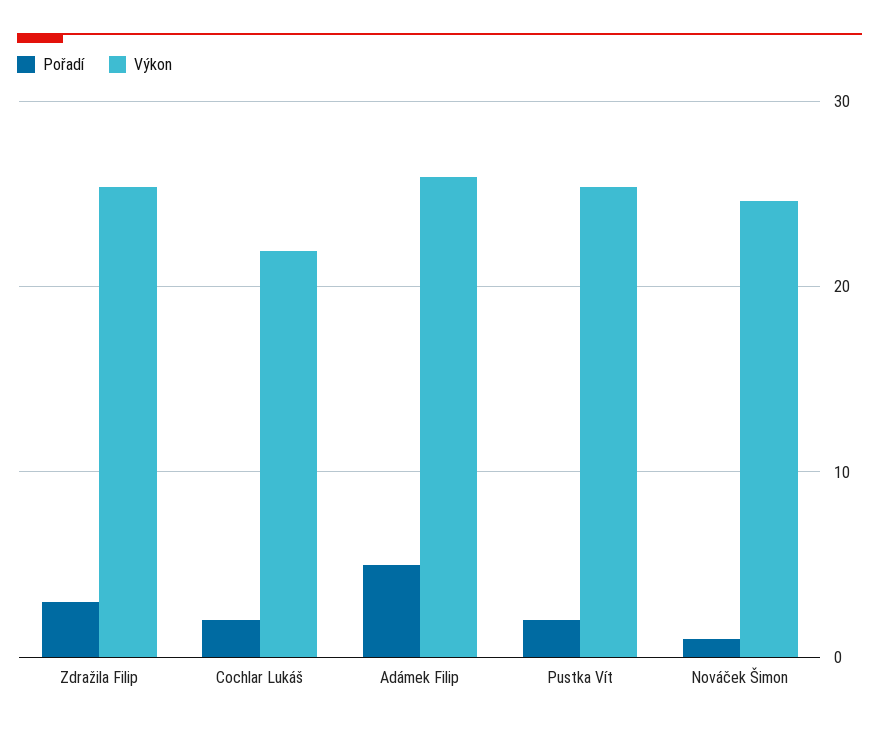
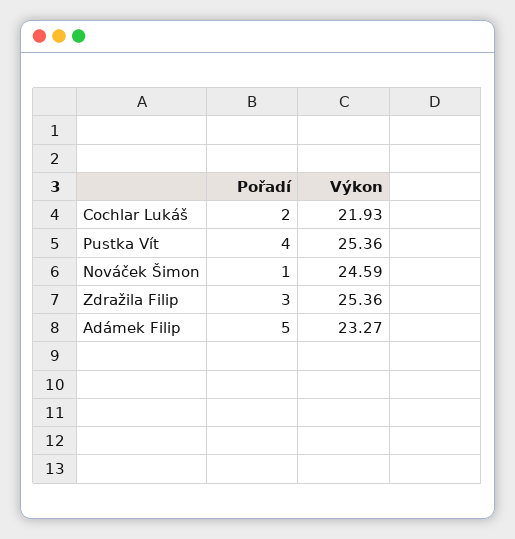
Výkon, Adámek Filip: 26 -> 23.27
Pořadí, Pustka Vít: 2 -> 4

